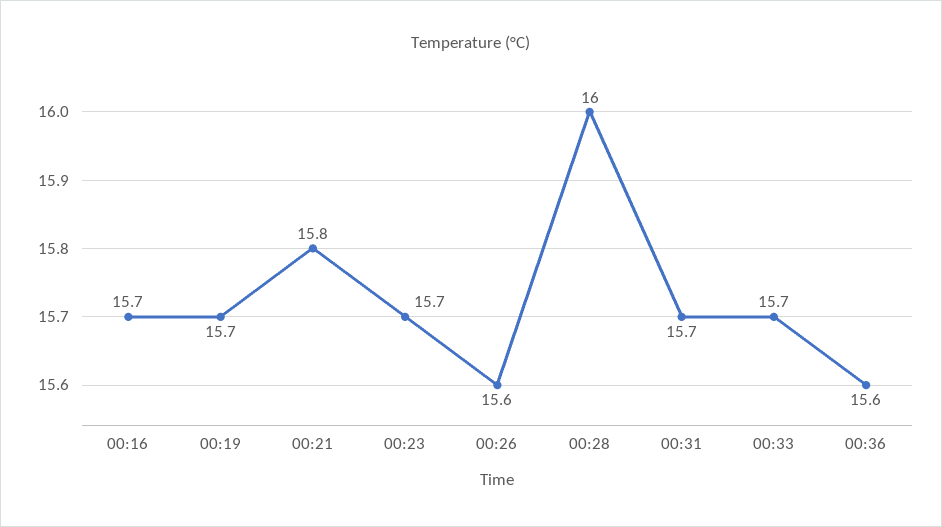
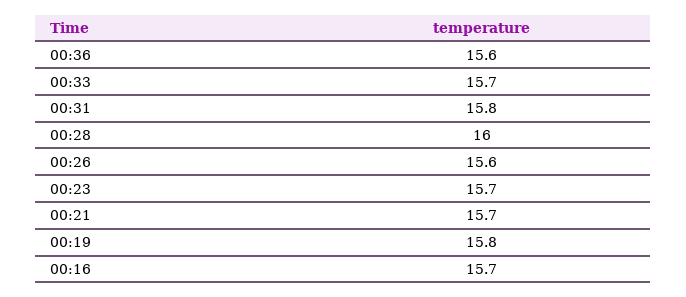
00:19: 15.7 -> 15.8
00:21: 15.8 -> 15.7
00:31: 15.7 -> 15.8

